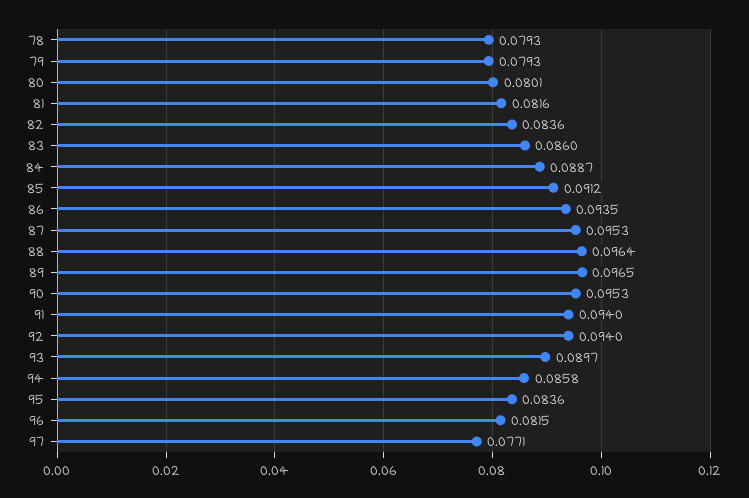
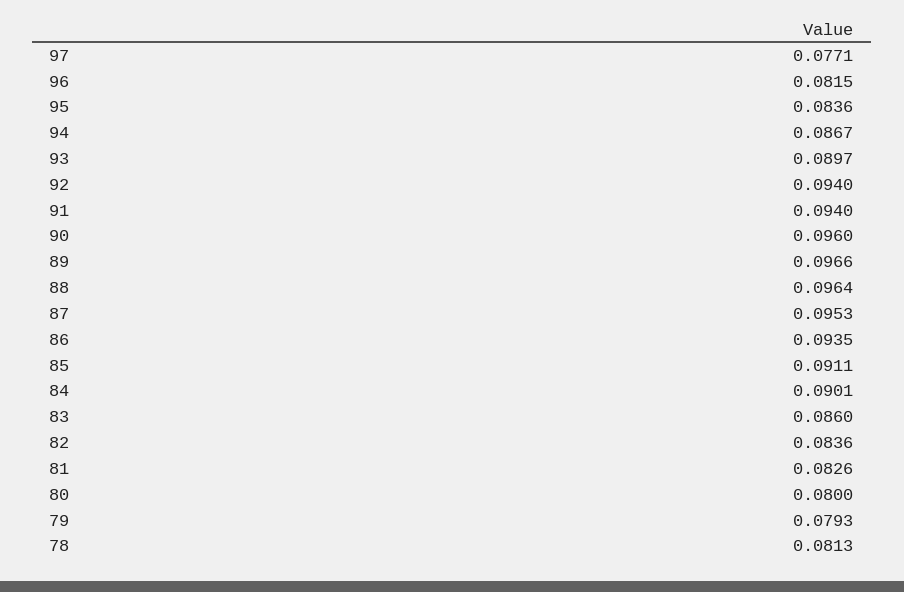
78: 0.0793 -> 0.0813
80: 0.0801 -> 0.08
81: 0.0816 -> 0.0826
84: 0.0887 -> 0.0901
85: 0.0912 -> 0.0911
89: 0.0965 -> 0.0966
90: 0.0953 -> 0.096
94: 0.0858 -> 0.0867

